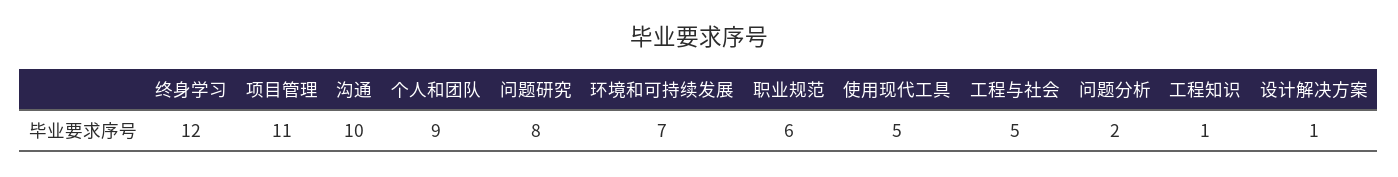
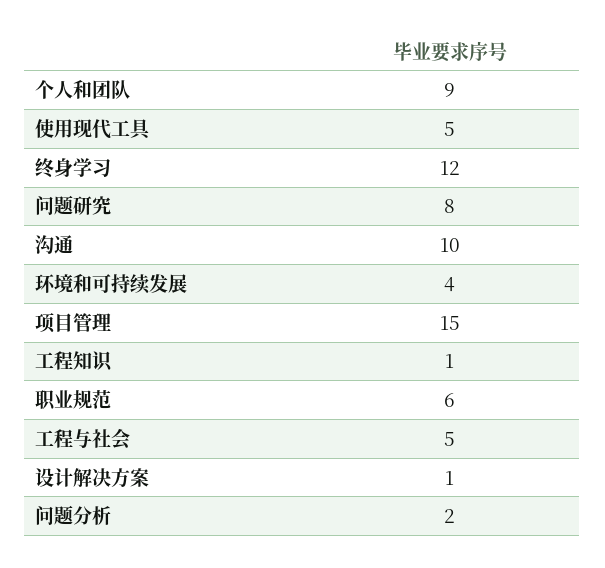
项目管理: 11 -> 15
环境和可持续发展: 7 -> 4

